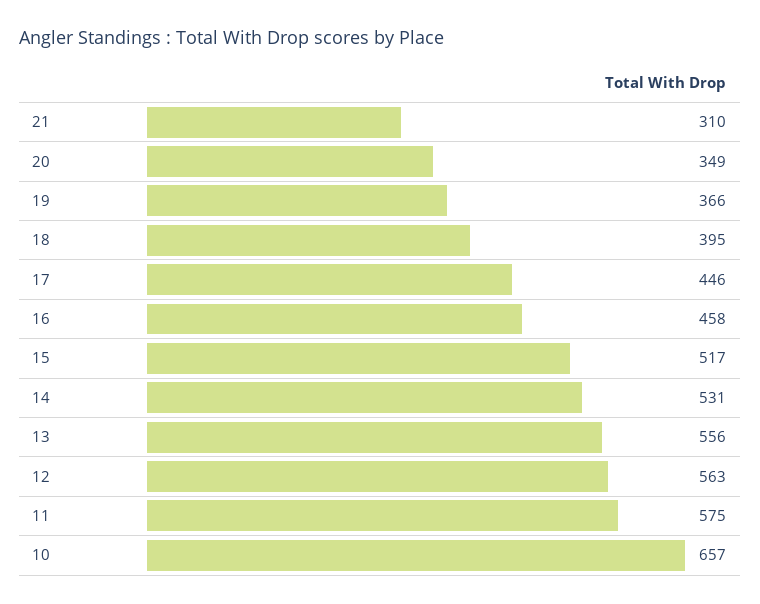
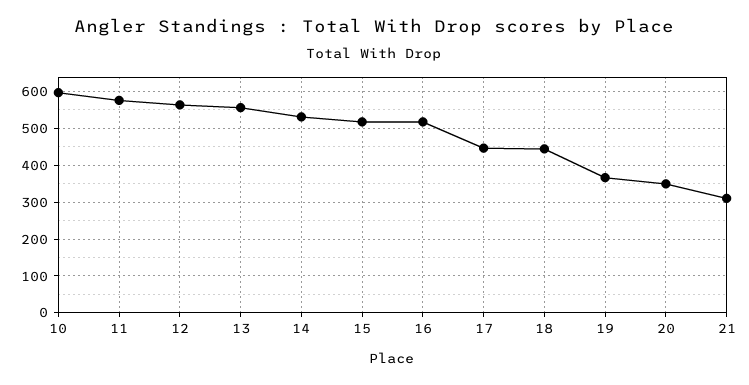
18: 395 -> 440
16: 458 -> 520
10: 657 -> 600

